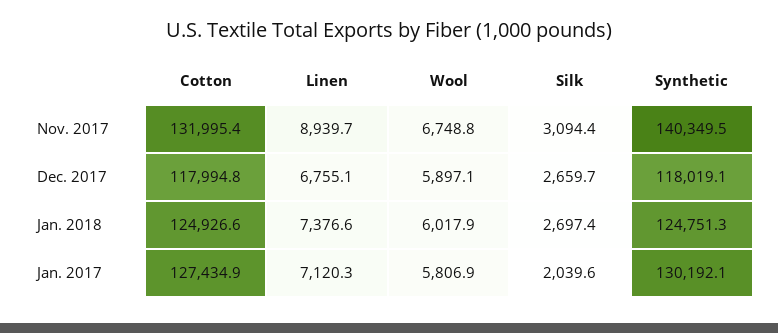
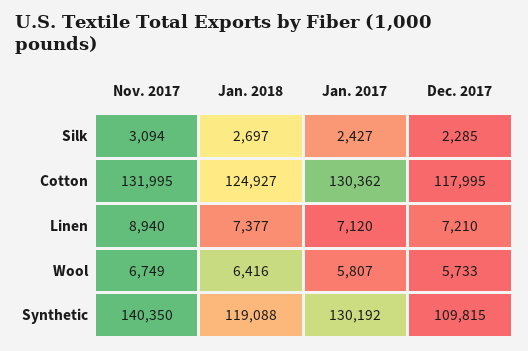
Linen, Dec. 2017: 6755.1 -> 7210
Wool, Dec. 2017: 5897.1 -> 5733
Silk, Dec. 2017: 2659.7 -> 2285
Synthetic, Dec. 2017: 118019.1 -> 109815
Wool, Jan. 2018: 6017.9 -> 6416
Synthetic, Jan. 2018: 124751.3 -> 119088
Cotton, Jan. 2017: 127434.9 -> 130362
Silk, Jan. 2017: 2039.6 -> 2427

